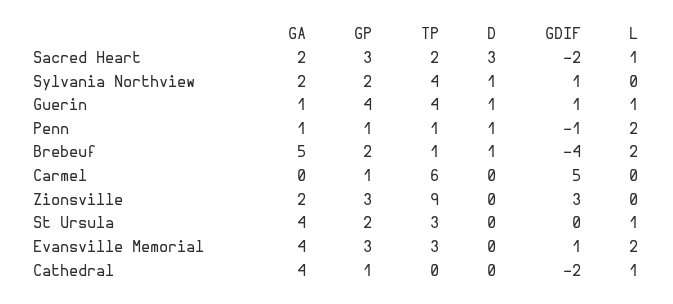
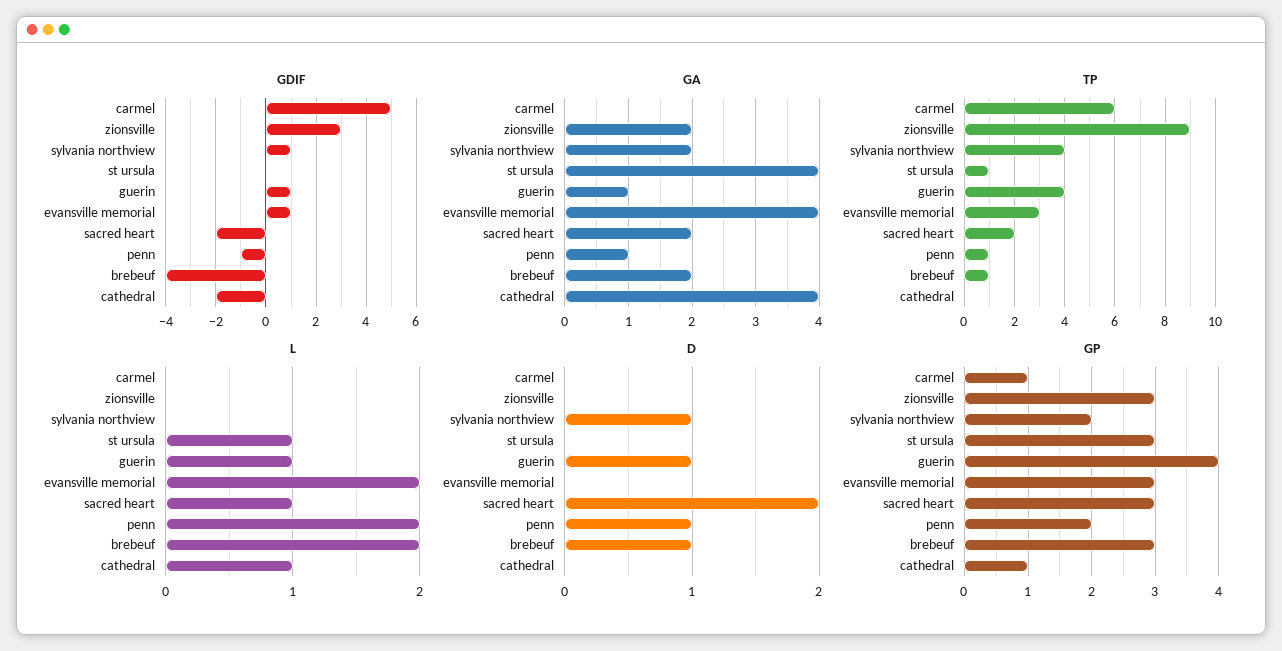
D, Sacred Heart: 3 -> 2
GP, Penn: 1 -> 2
GA, Brebeuf: 5 -> 2
GP, Brebeuf: 2 -> 3
GP, St Ursula: 2 -> 3
TP, St Ursula: 3 -> 1

